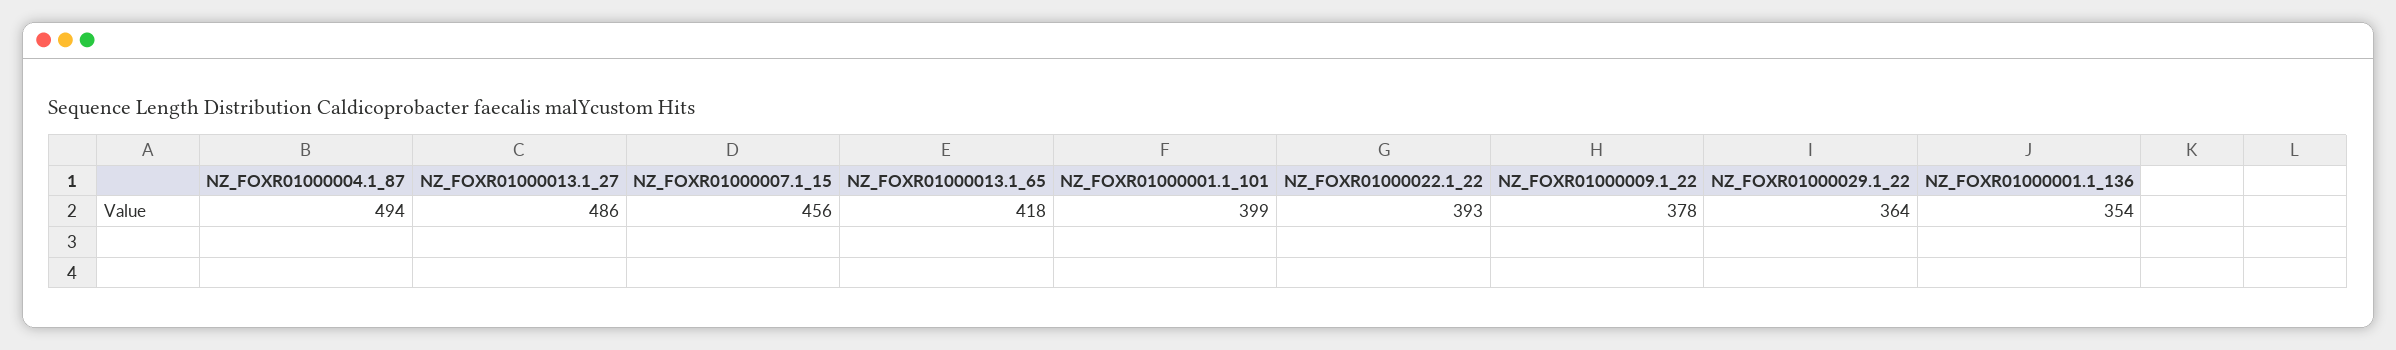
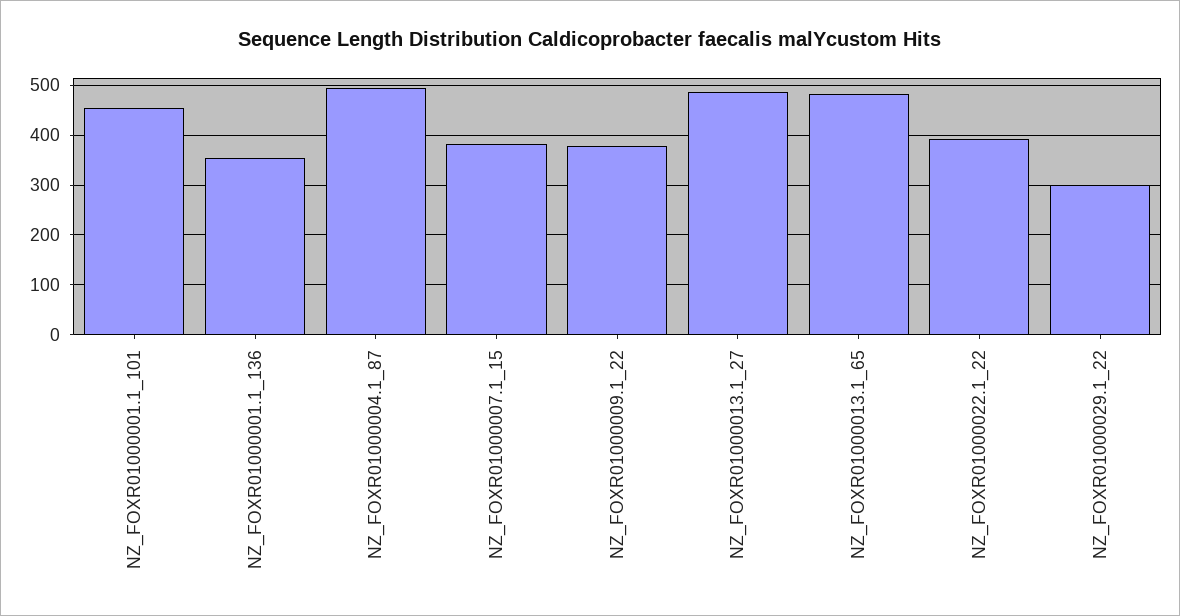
NZ_FOXR01000007.1_15: 456 -> 380
NZ_FOXR01000013.1_65: 418 -> 480
NZ_FOXR01000001.1_101: 399 -> 460
NZ_FOXR01000029.1_22: 364 -> 300

